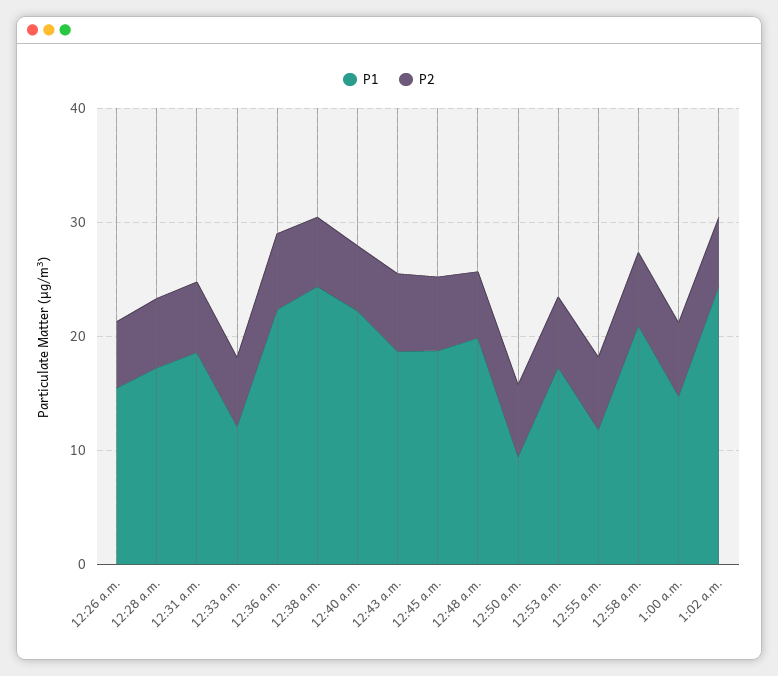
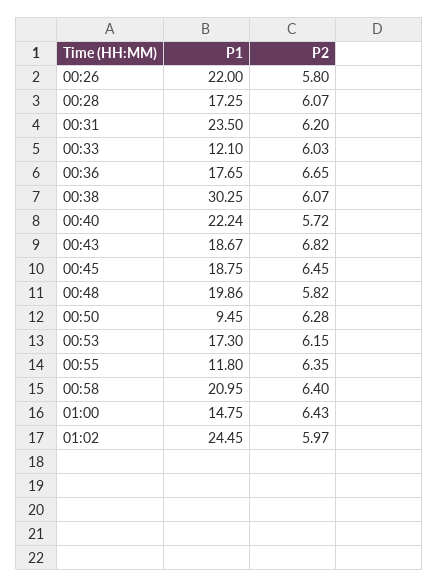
P1, 12:26 a.m.: 16 -> 22
P1, 12:31 a.m.: 18 -> 23.5
P1, 12:36 a.m.: 22 -> 17.65
P1, 12:38 a.m.: 24 -> 30.25

